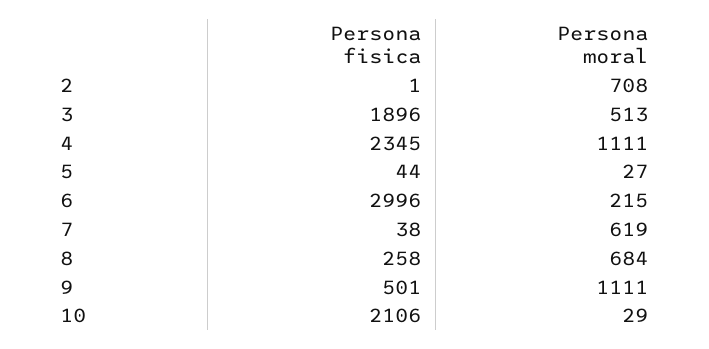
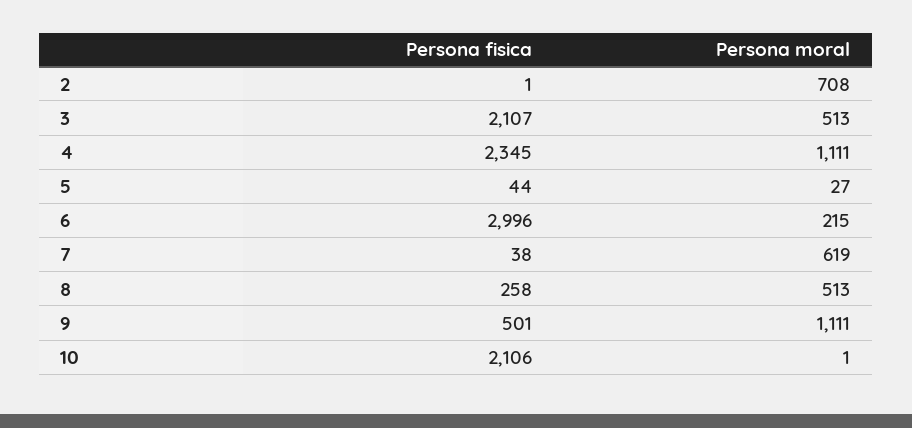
Persona fisica, 3: 1896 -> 2107
Persona moral, 8: 684 -> 513
Persona moral, 10: 29 -> 1

